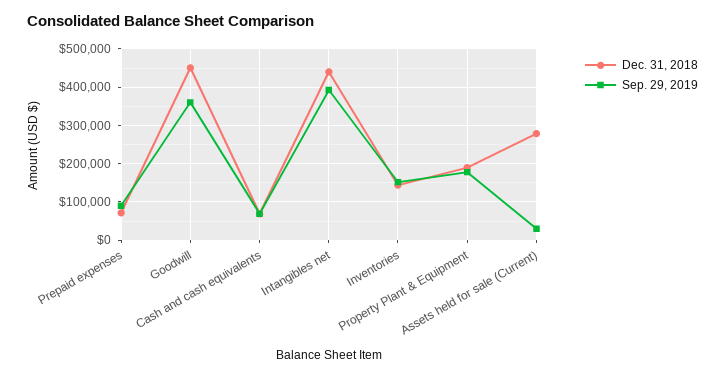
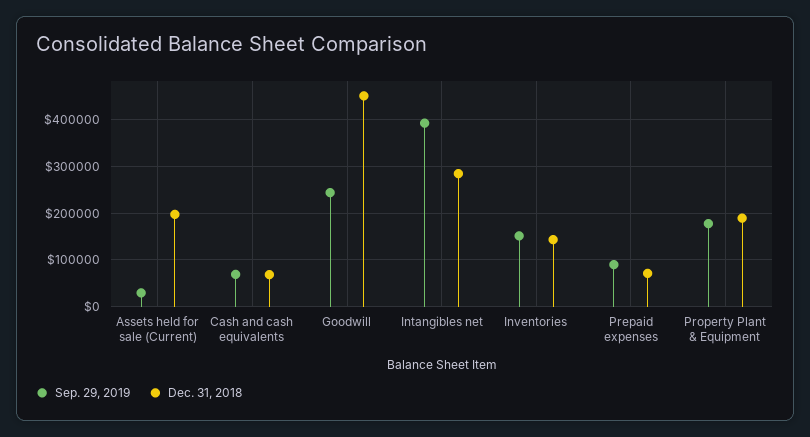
Sep. 29, 2019, Goodwill: 360000 -> 240000
Dec. 31, 2018, Intangibles net: 440000 -> 280000
Dec. 31, 2018, Assets held for sale (Current): 280000 -> 200000

